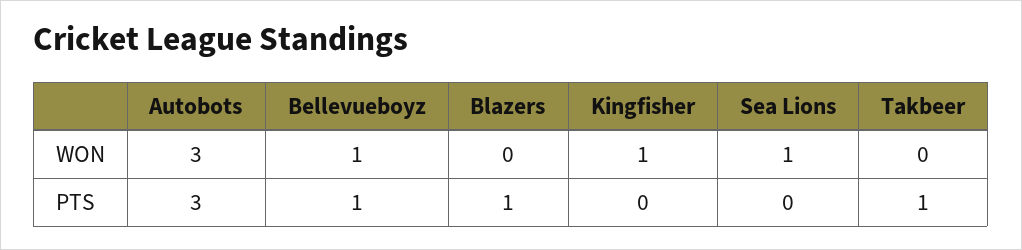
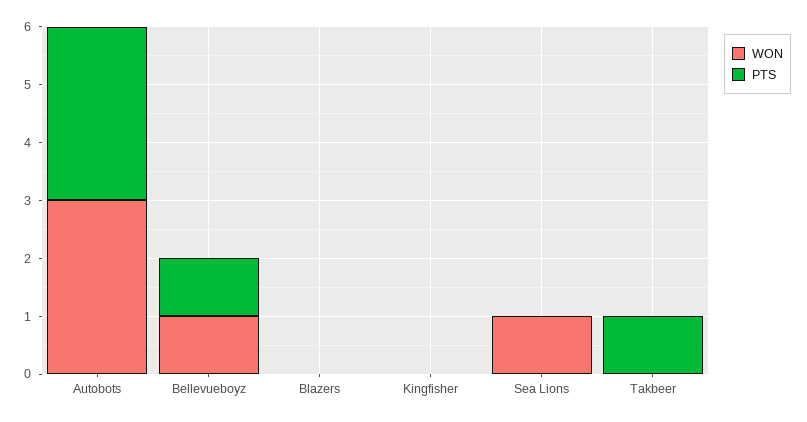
WON, Kingfisher: 1 -> 0
PTS, Blazers: 1 -> 0

